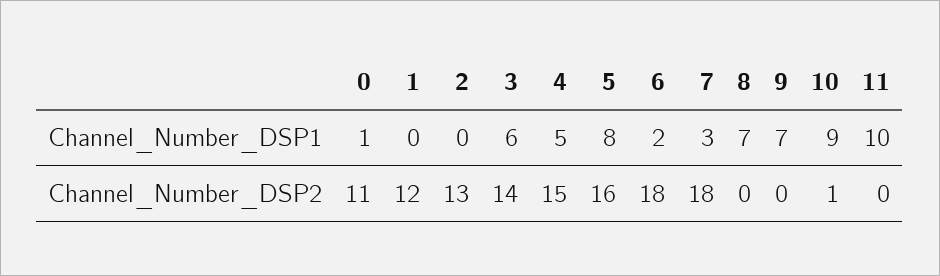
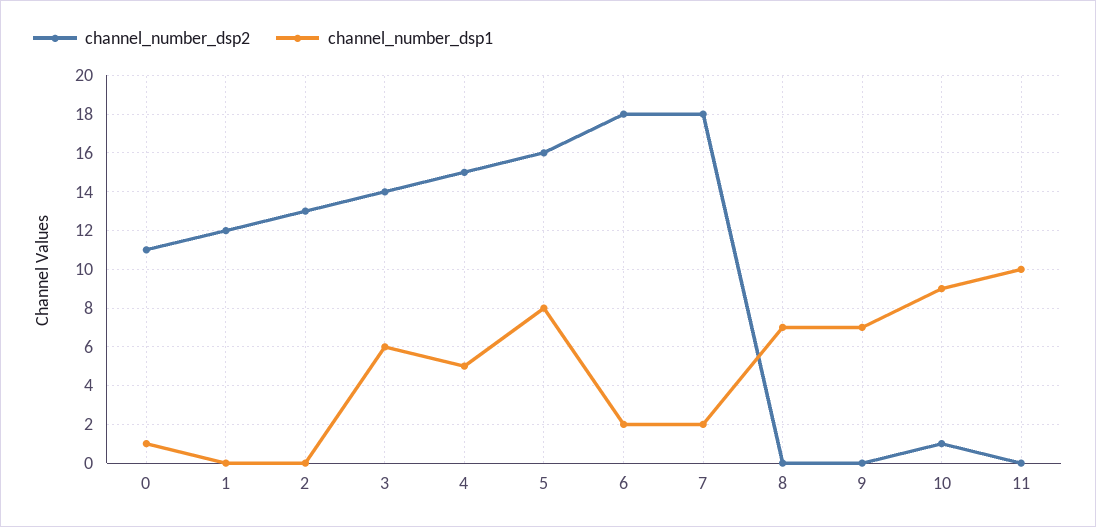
Channel_Number_DSP1, 7: 3 -> 2

